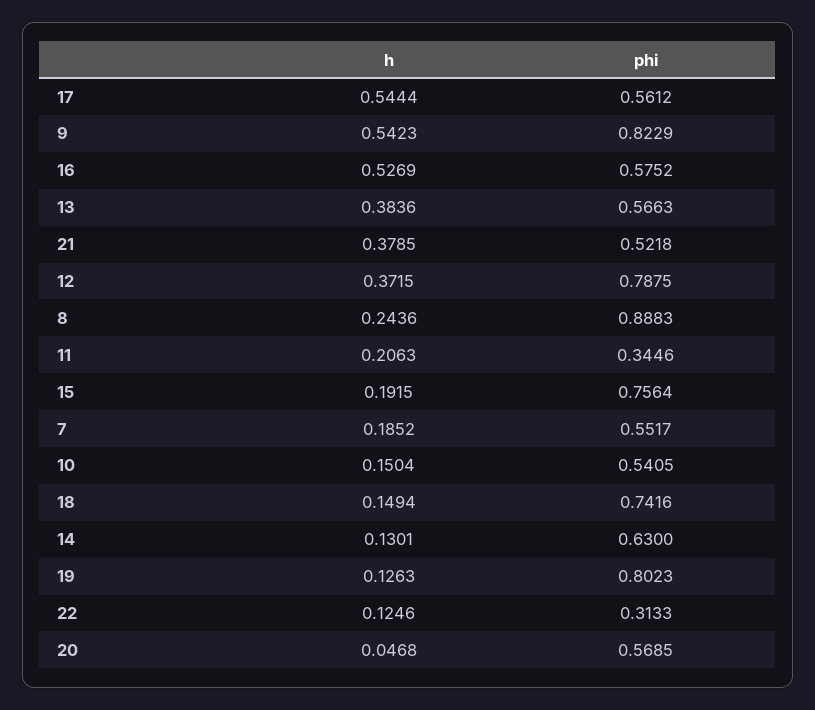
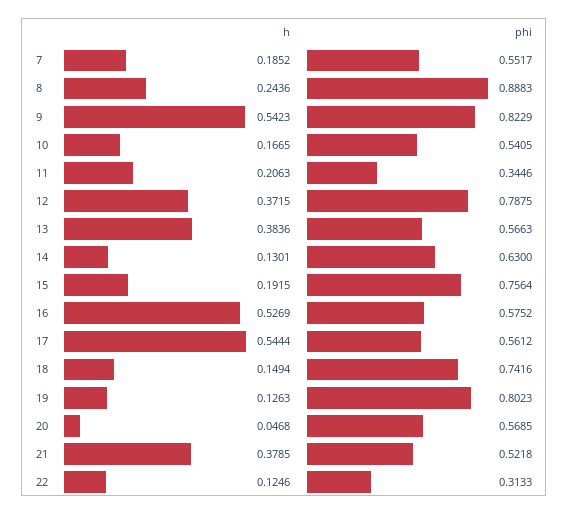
h, 10: 0.1504 -> 0.1665

